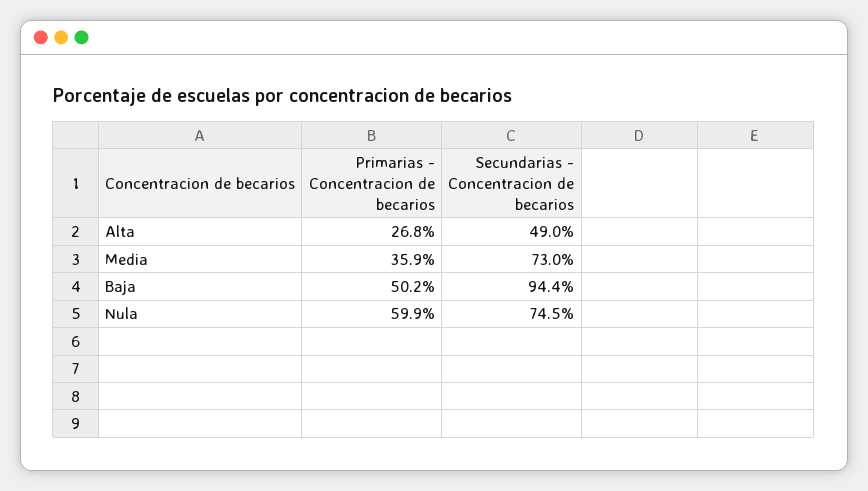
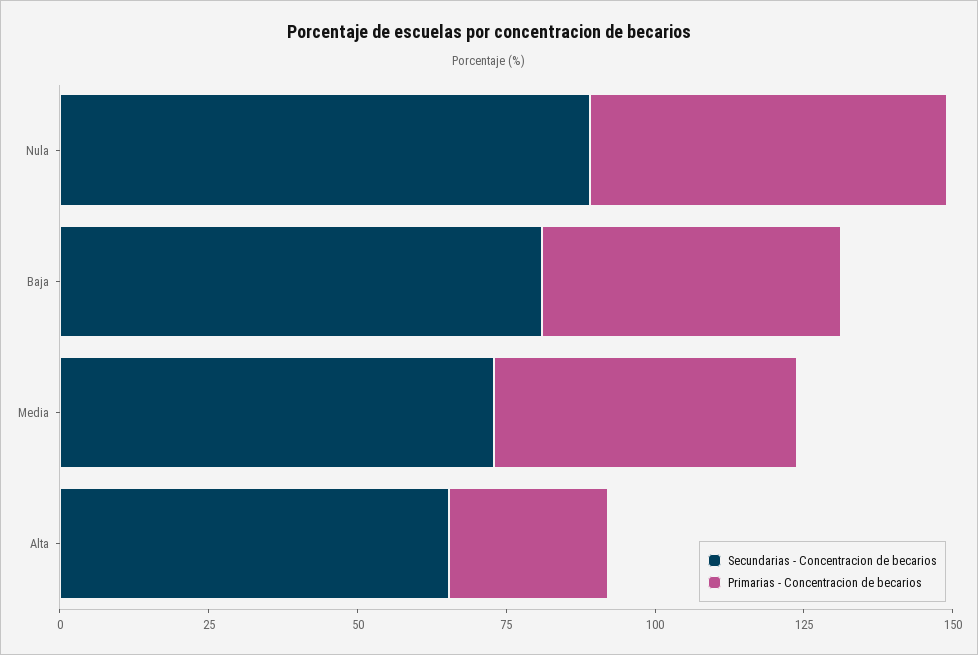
Secundarias - Concentracion de becarios, Alta: 49 -> 65
Primarias - Concentracion de becarios, Media: 35.9 -> 50
Secundarias - Concentracion de becarios, Baja: 94.4 -> 80
Secundarias - Concentracion de becarios, Nula: 74.5 -> 90

